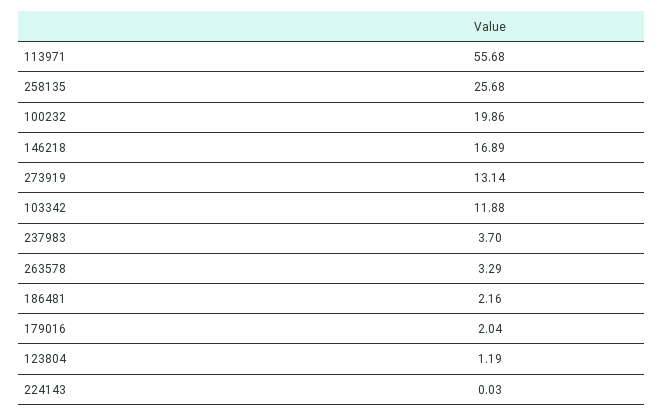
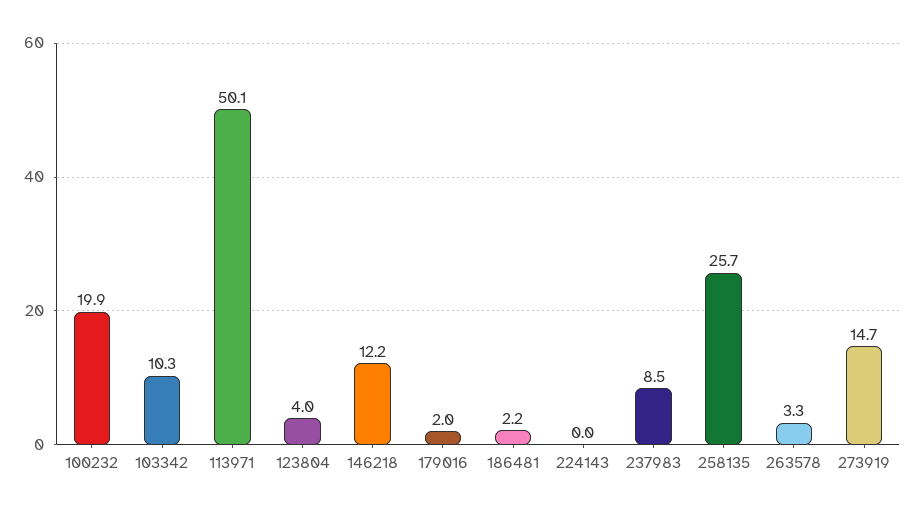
113971: 55.68 -> 50.1
146218: 16.89 -> 12.2
273919: 13.14 -> 14.7
103342: 11.88 -> 10.3
237983: 3.7 -> 8.5
123804: 1.19 -> 4

